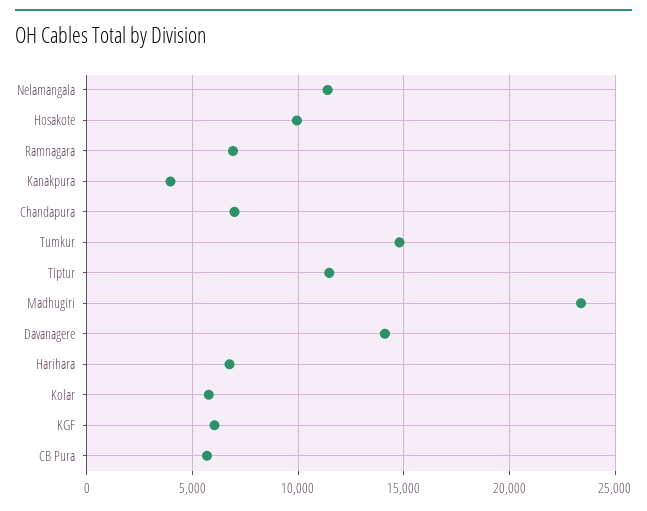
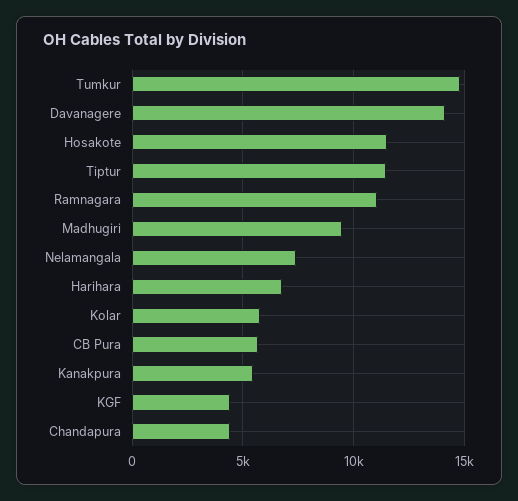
Nelamangala: 11500 -> 7500
Hosakote: 10000 -> 11500
Ramnagara: 7000 -> 11000
Kanakpura: 4000 -> 5500
Chandapura: 7000 -> 4500
Madhugiri: 23500 -> 9500
KGF: 6000 -> 4500

